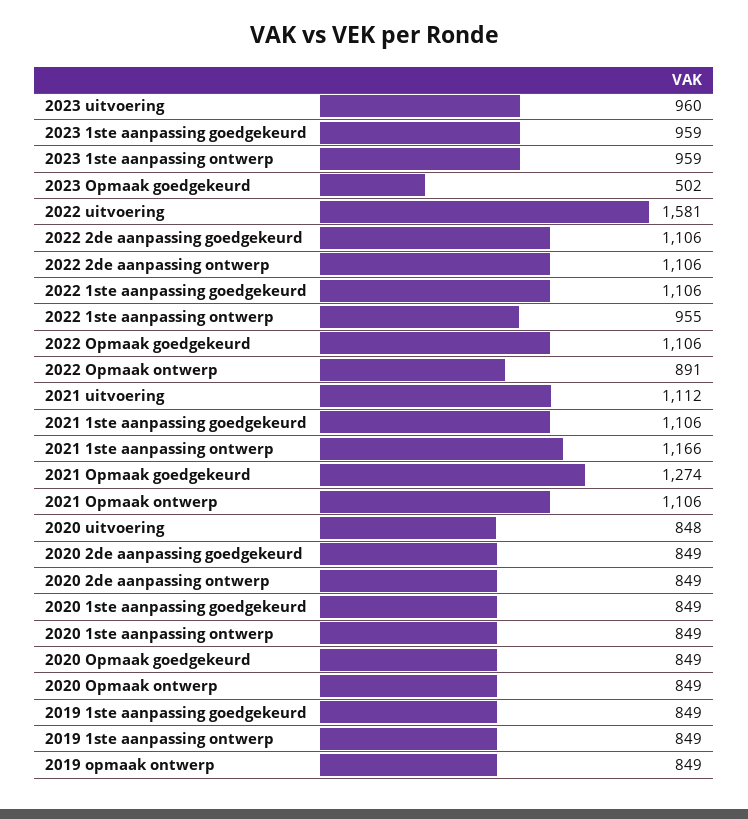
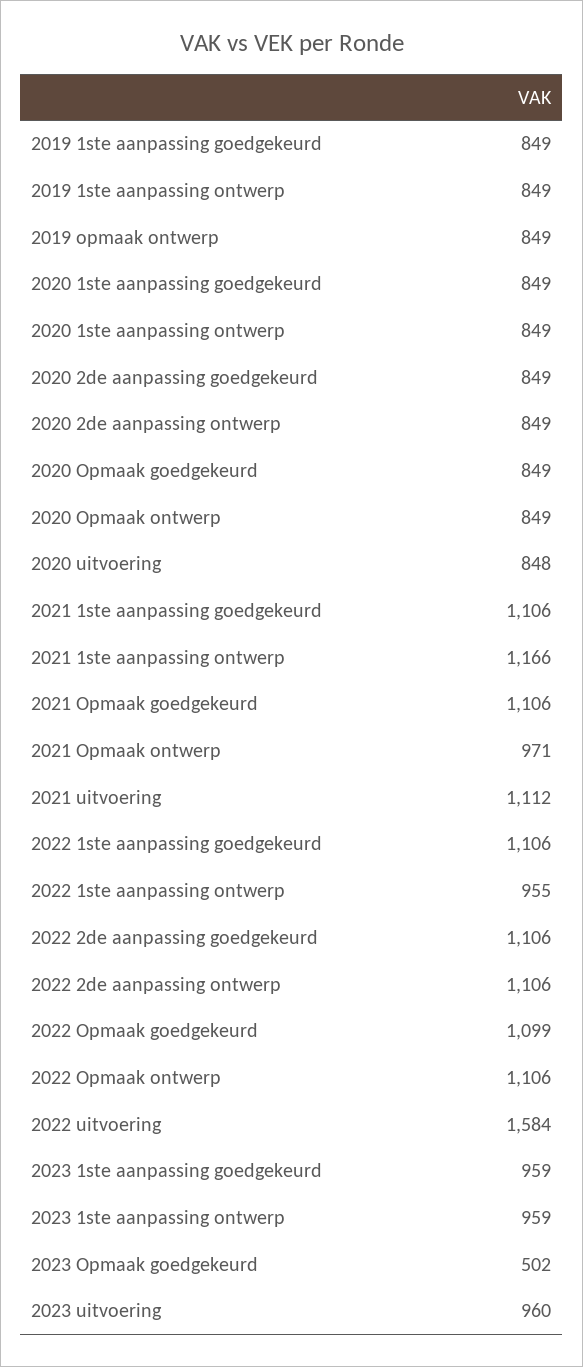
2022 uitvoering: 1581 -> 1584
2022 Opmaak goedgekeurd: 1106 -> 1099
2022 Opmaak ontwerp: 891 -> 1106
2021 Opmaak goedgekeurd: 1274 -> 1106
2021 Opmaak ontwerp: 1106 -> 971

